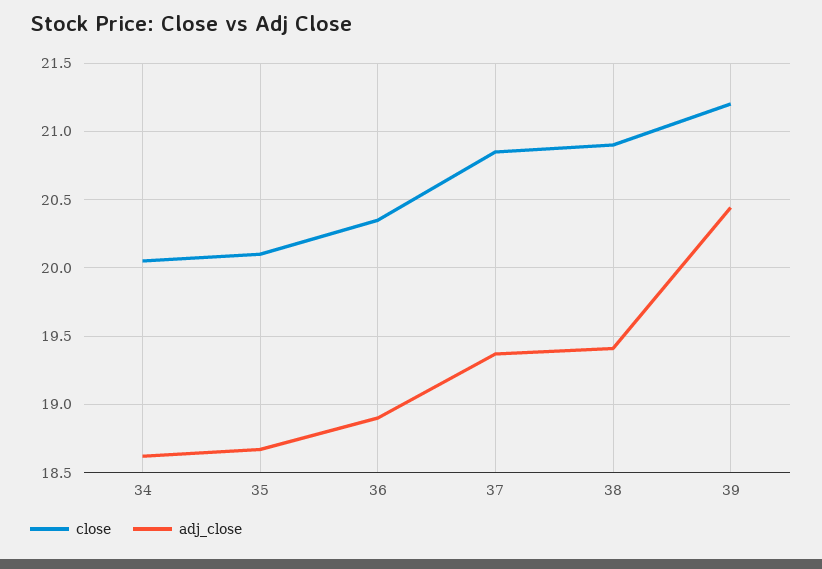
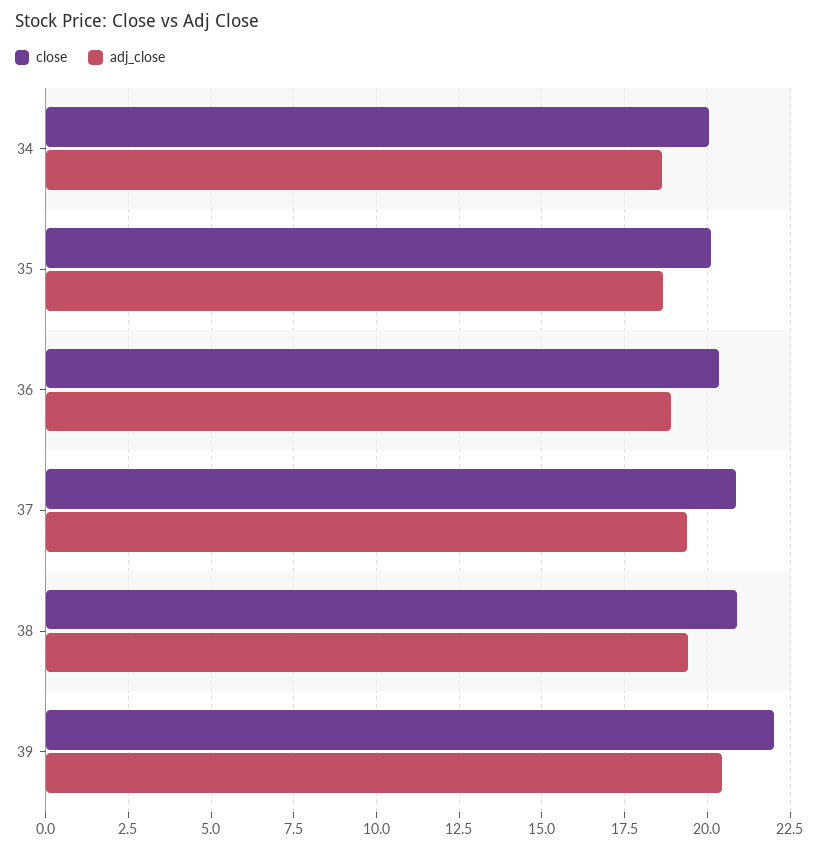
close, 39: 21.2 -> 22

